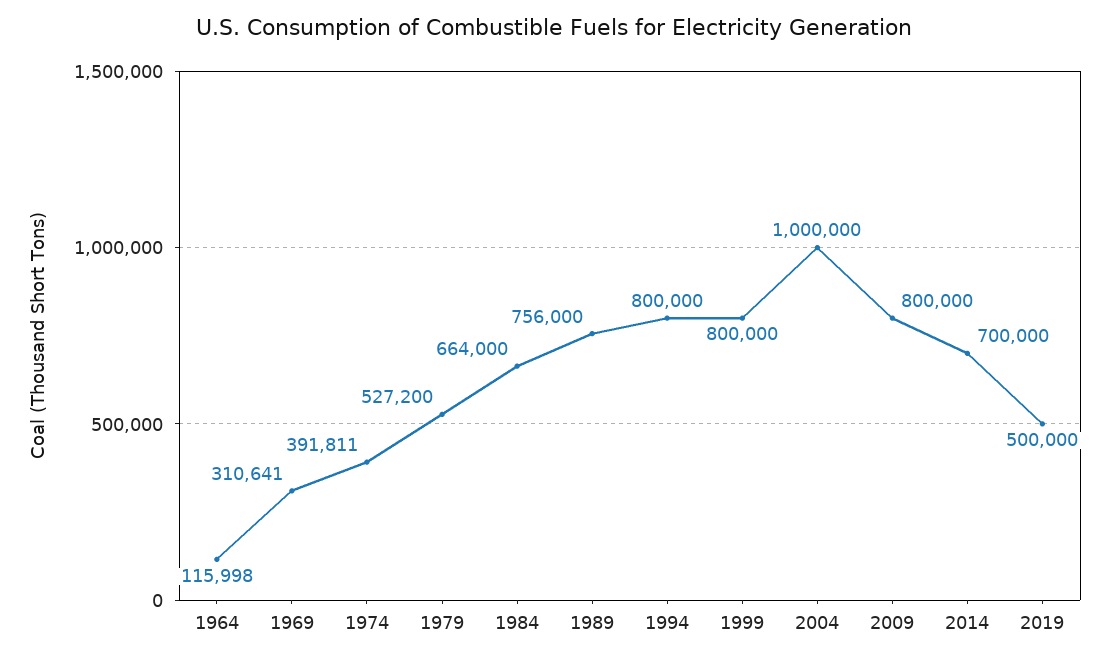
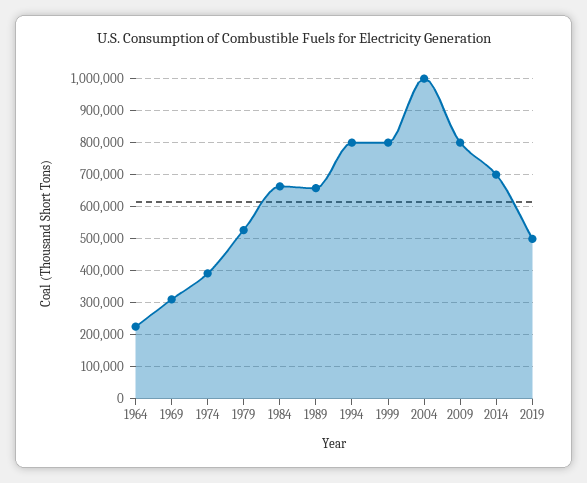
1964: 115998 -> 220000
1989: 756000 -> 660000

